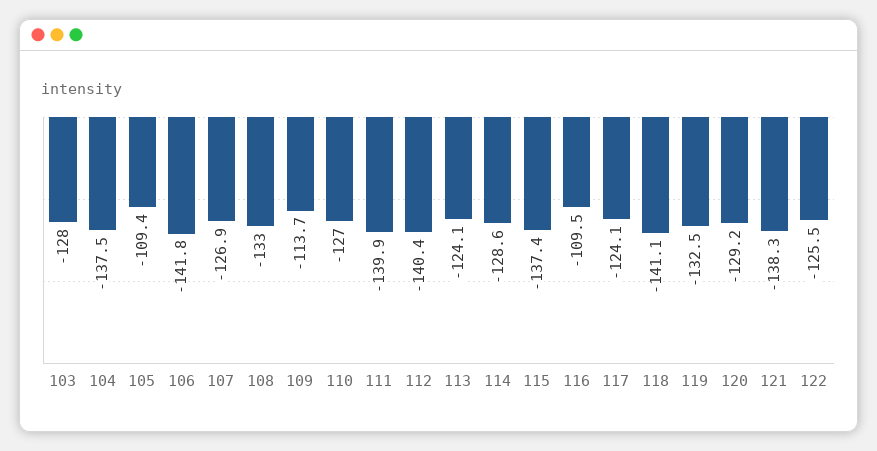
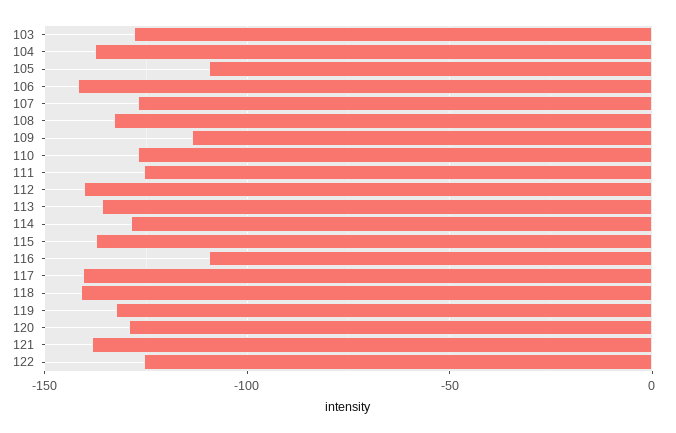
111: -139.9 -> -125
113: -124.1 -> -135
117: -124.1 -> -140

